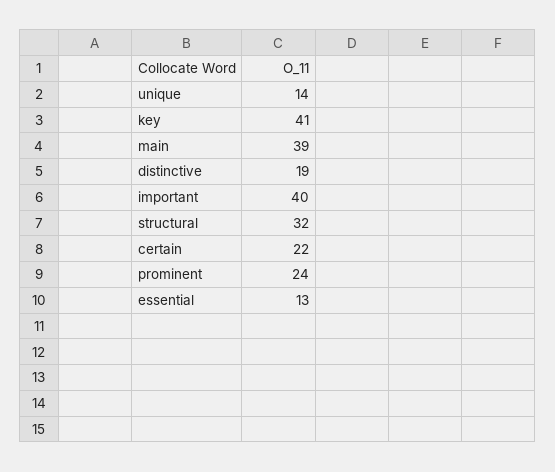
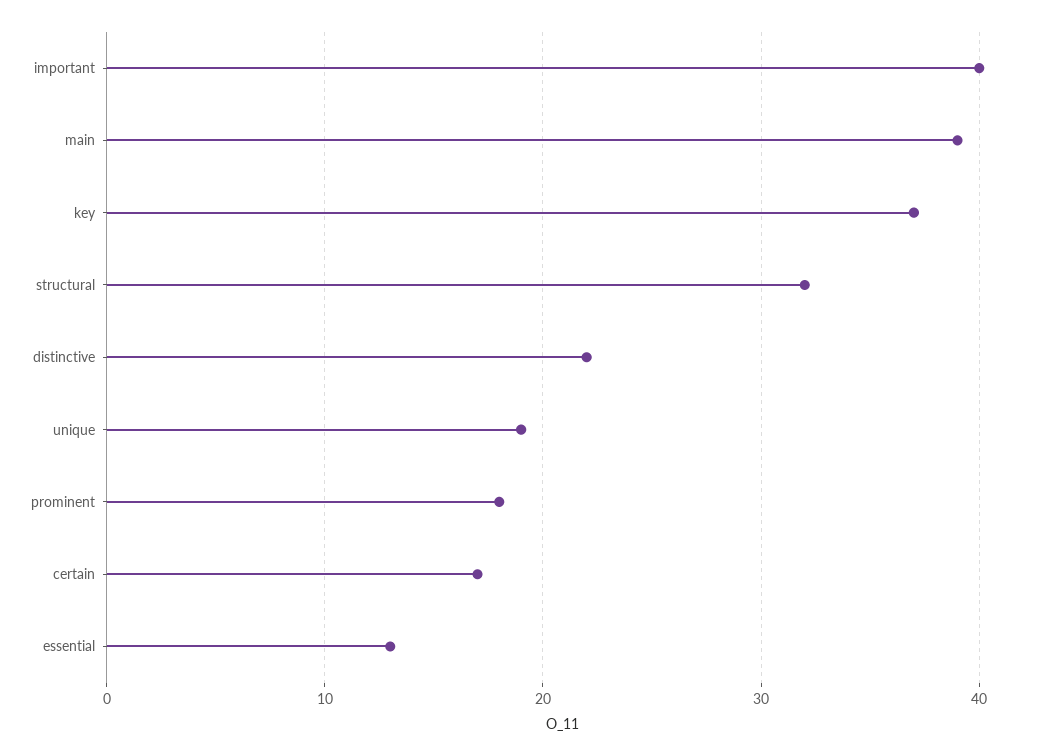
unique: 14 -> 19
key: 41 -> 37
distinctive: 19 -> 22
certain: 22 -> 17
prominent: 24 -> 18

